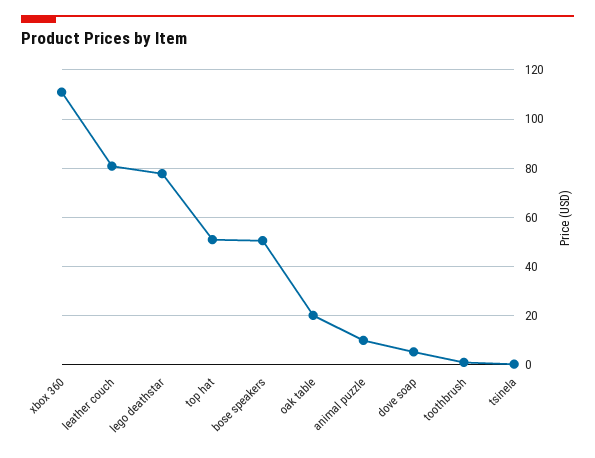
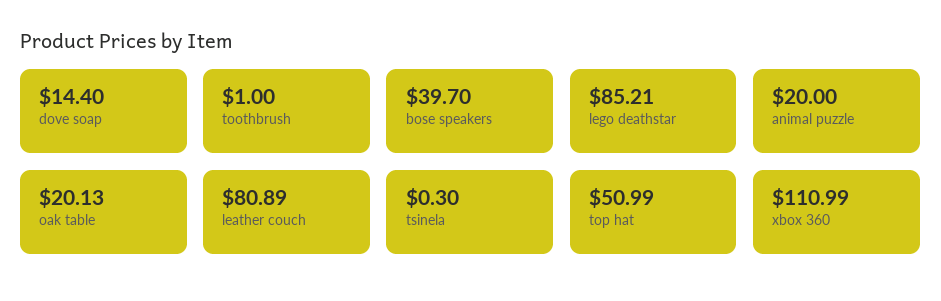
lego deathstar: 77.5 -> 85.21
bose speakers: 50 -> 39.7
animal puzzle: 10 -> 20
dove soap: 5 -> 14.4

